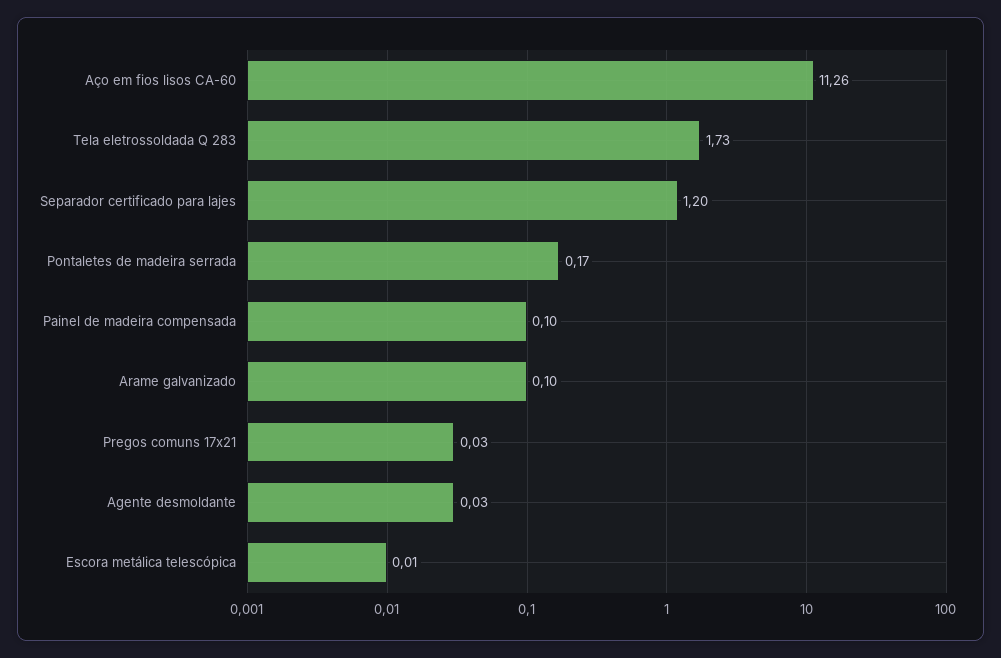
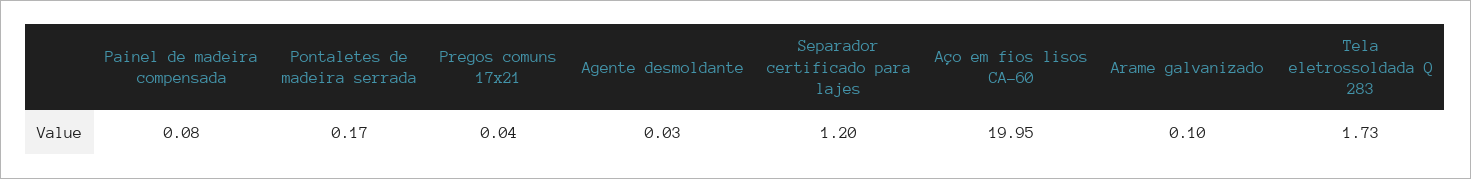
Aço em fios lisos CA-60: 11.26 -> 19.95
Painel de madeira compensada: 0.1 -> 0.08
Pregos comuns 17x21: 0.03 -> 0.04
Escora metálica telescópica: 0.01 -> none

